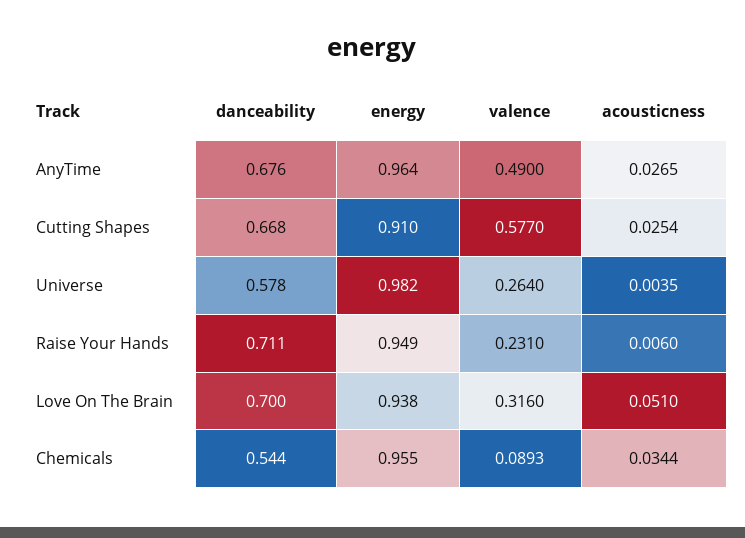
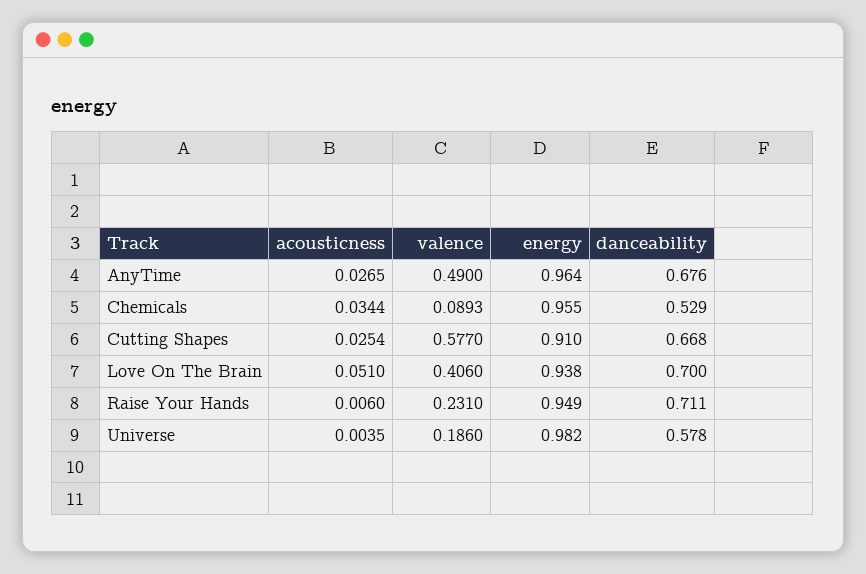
valence, Universe: 0.264 -> 0.186
valence, Love On The Brain: 0.316 -> 0.406
danceability, Chemicals: 0.544 -> 0.529

